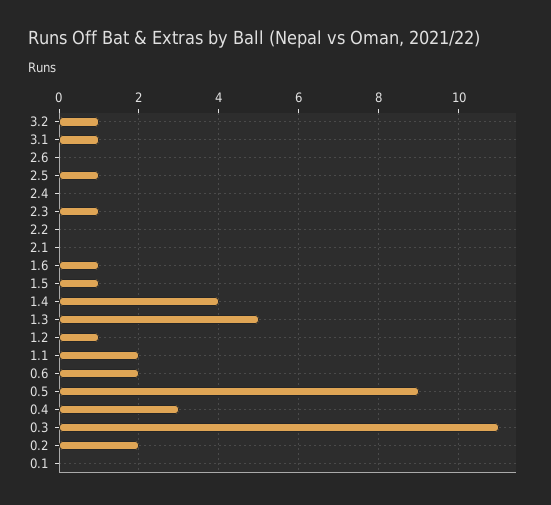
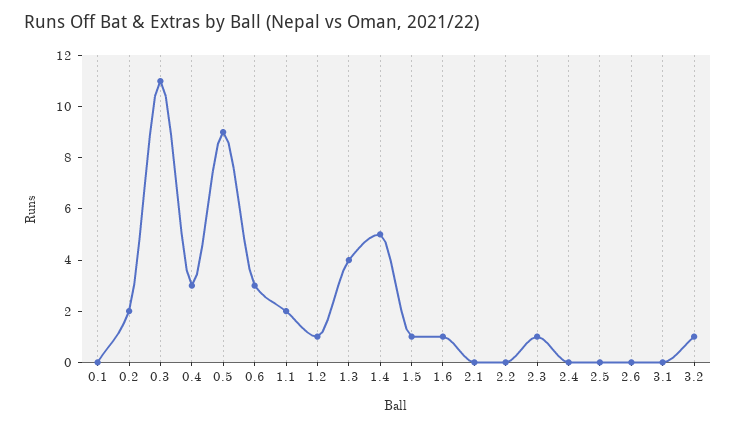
3.1: 1 -> 0
2.5: 1 -> 0
1.4: 4 -> 5
1.3: 5 -> 4
0.6: 2 -> 3

